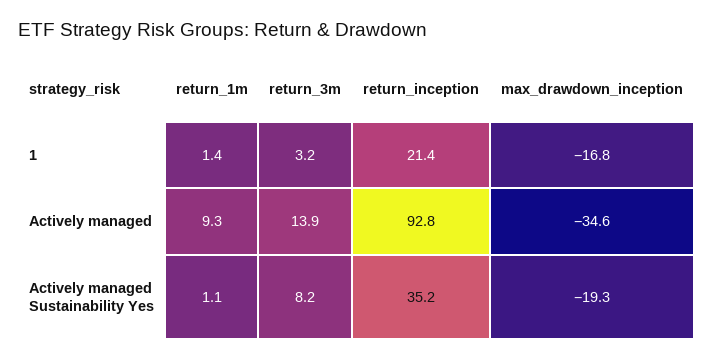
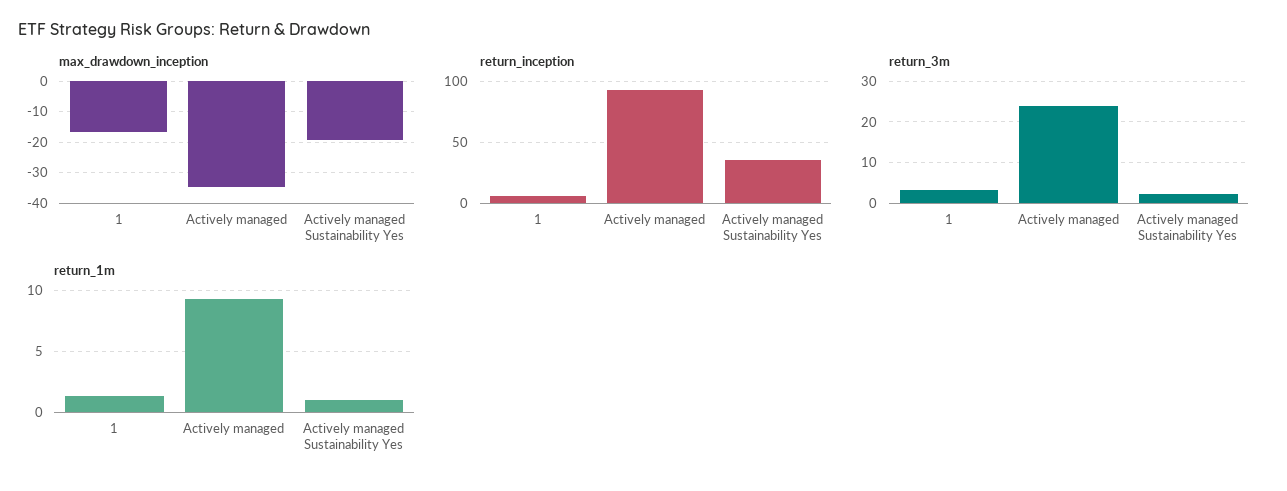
return_inception, 1: 21.4 -> 5
return_3m, Actively managed: 13.9 -> 24
return_3m, Actively managed Sustainability Yes: 8.2 -> 2

